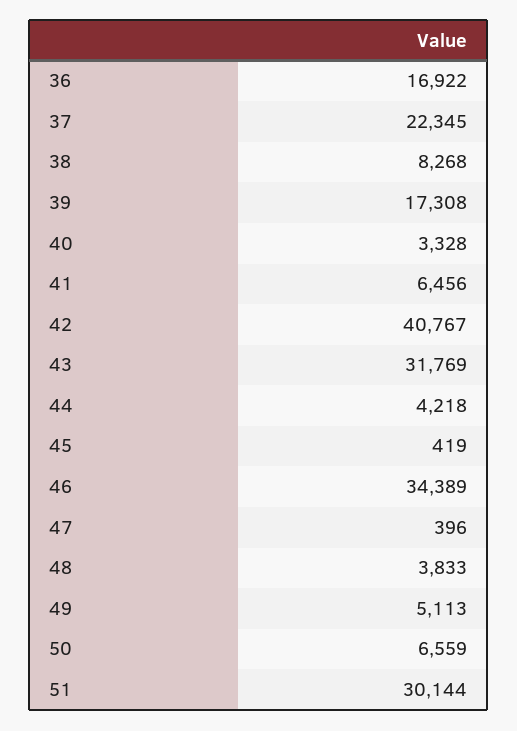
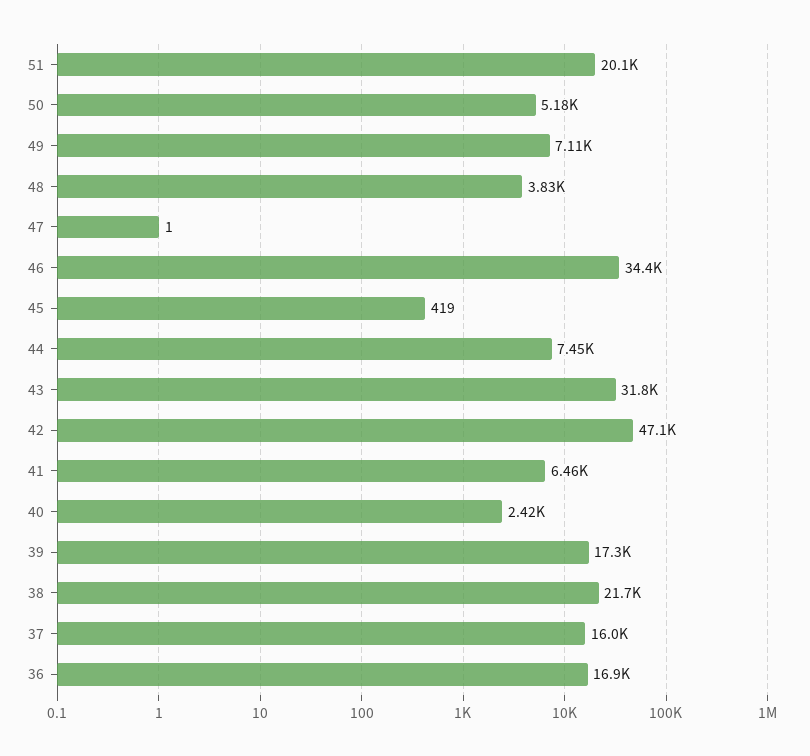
37: 22345 -> 16000
38: 8268 -> 21700
40: 3328 -> 2420
42: 40767 -> 47100
44: 4218 -> 7450
47: 396 -> 1
49: 5113 -> 7110
50: 6559 -> 5180
51: 30144 -> 20100

